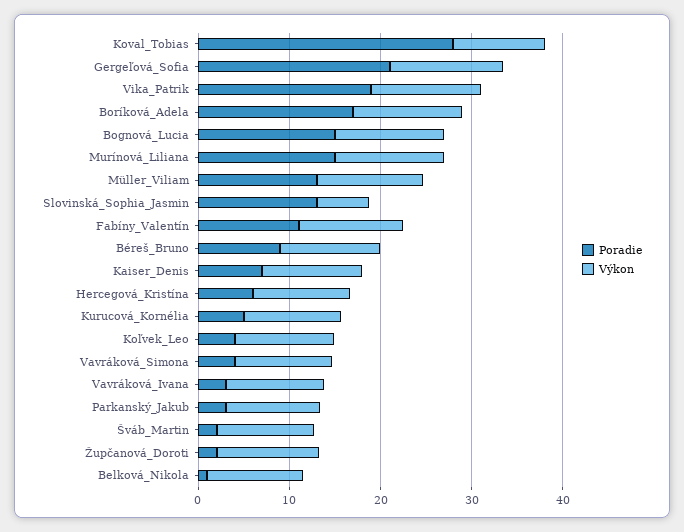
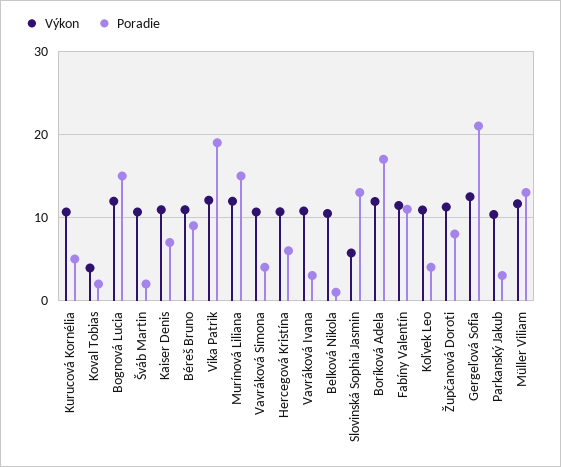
Poradie, Koval_Tobias: 28 -> 2
Výkon, Koval_Tobias: 10 -> 4
Poradie, Župčanová_Doroti: 2 -> 8

